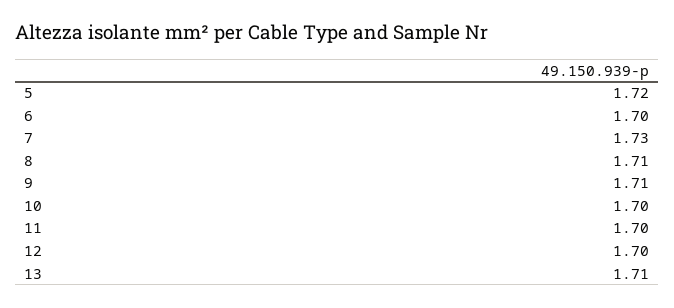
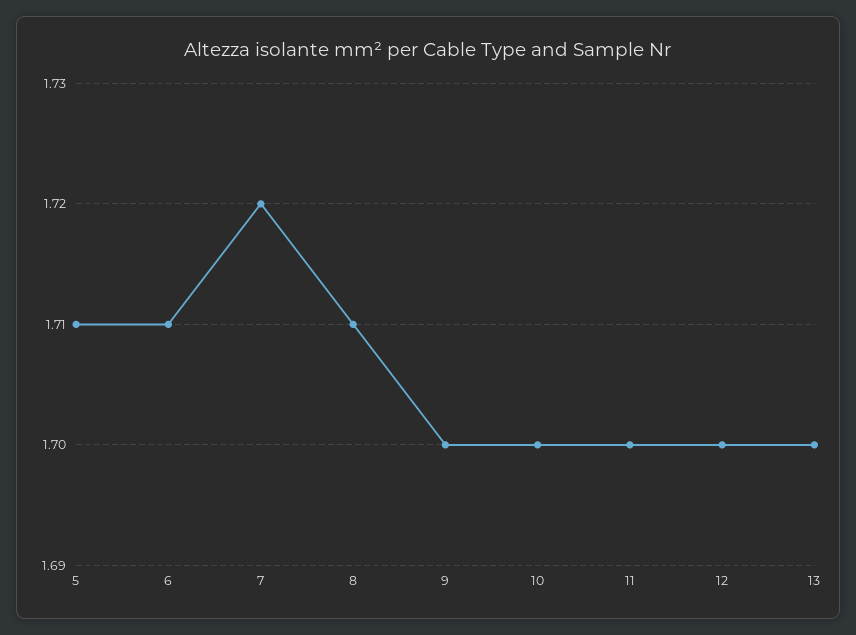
5: 1.72 -> 1.71
6: 1.7 -> 1.71
7: 1.73 -> 1.72
9: 1.71 -> 1.7
13: 1.71 -> 1.7

